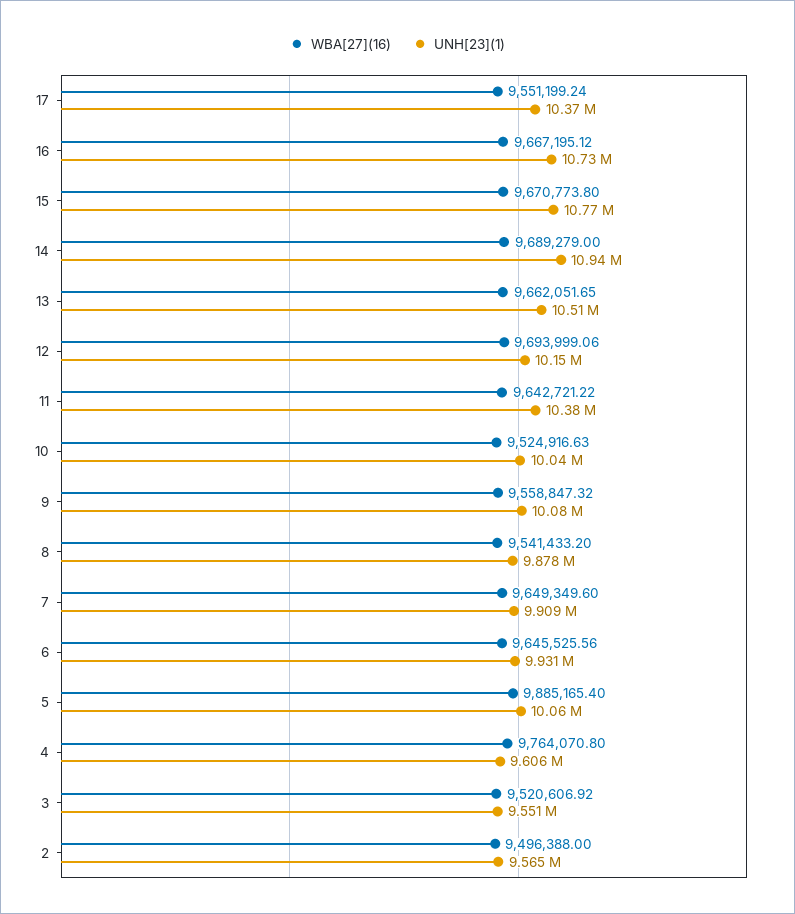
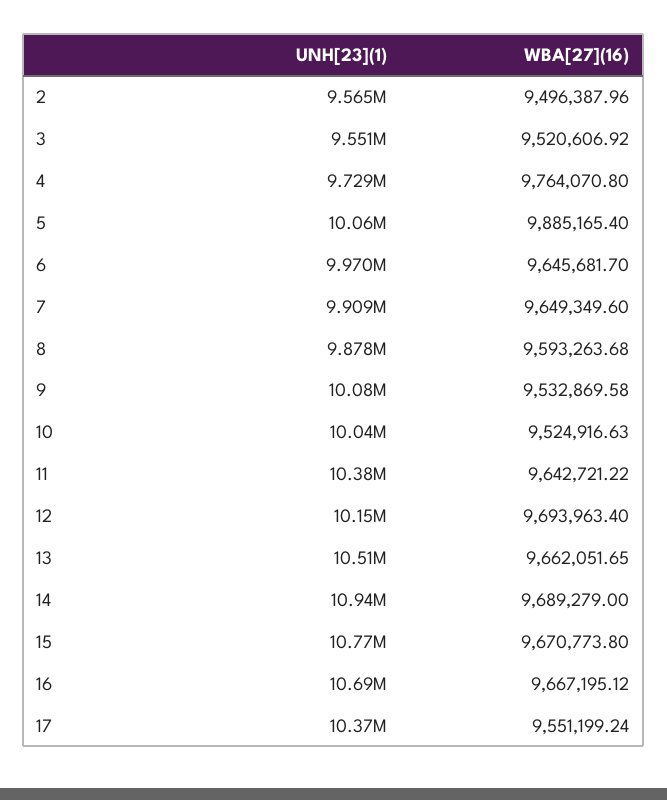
UNH[23](1), 16: 10730000 -> 10690000
WBA[27](16), 12: 9693999.06 -> 9693963.4
WBA[27](16), 9: 9558847.32 -> 9532869.58
WBA[27](16), 8: 9541433.2 -> 9593263.68
WBA[27](16), 6: 9645525.56 -> 9645681.7
UNH[23](1), 6: 9931000 -> 9970000
UNH[23](1), 4: 9606000 -> 9729000
WBA[27](16), 2: 9496388 -> 9496387.96

